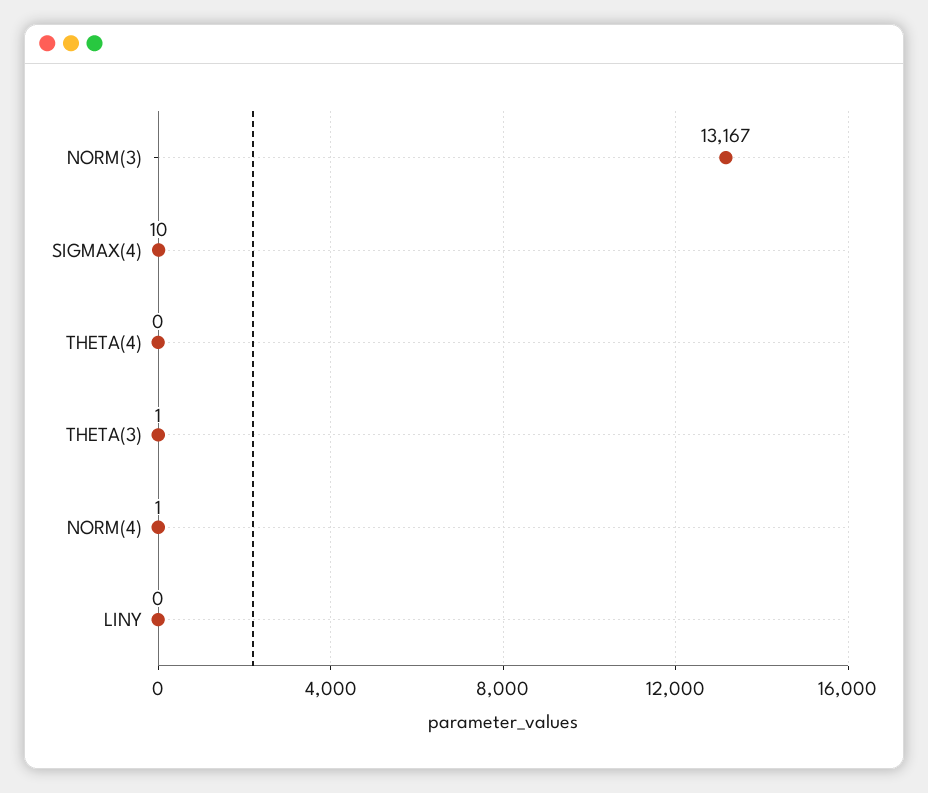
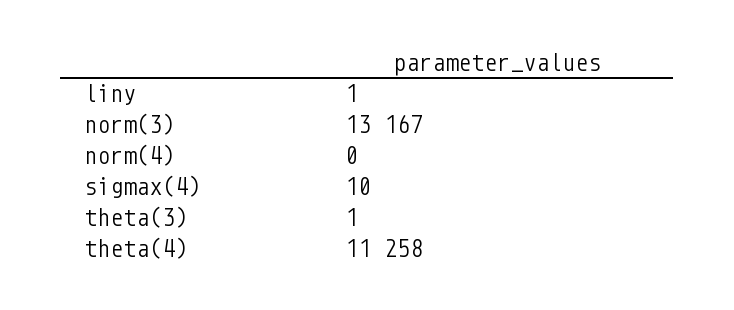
THETA(4): 0 -> 11258
NORM(4): 1 -> 0
LINY: 0 -> 1

